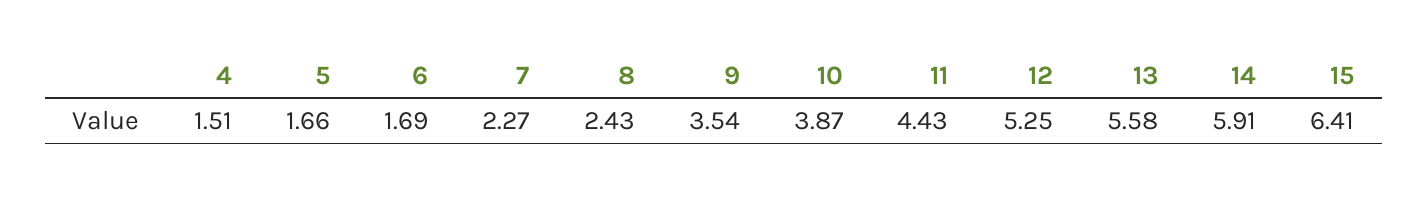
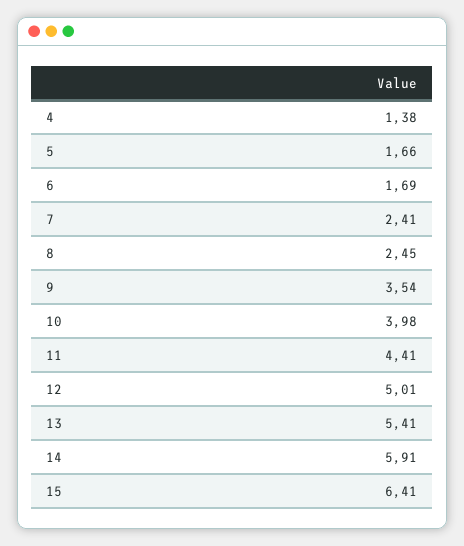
4: 1.51 -> 1.38
7: 2.27 -> 2.41
8: 2.43 -> 2.45
10: 3.87 -> 3.98
11: 4.43 -> 4.41
12: 5.25 -> 5.01
13: 5.58 -> 5.41

